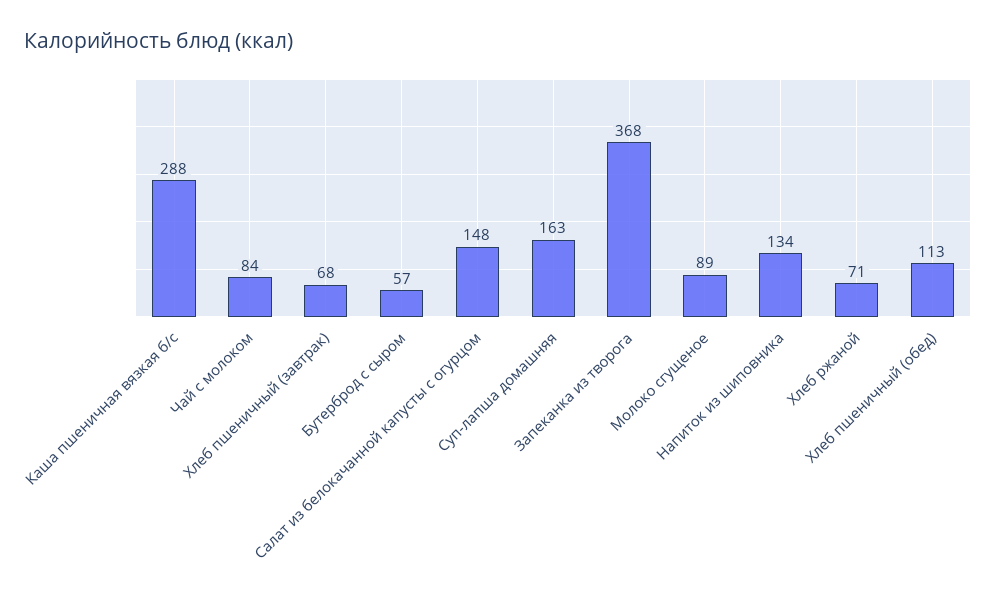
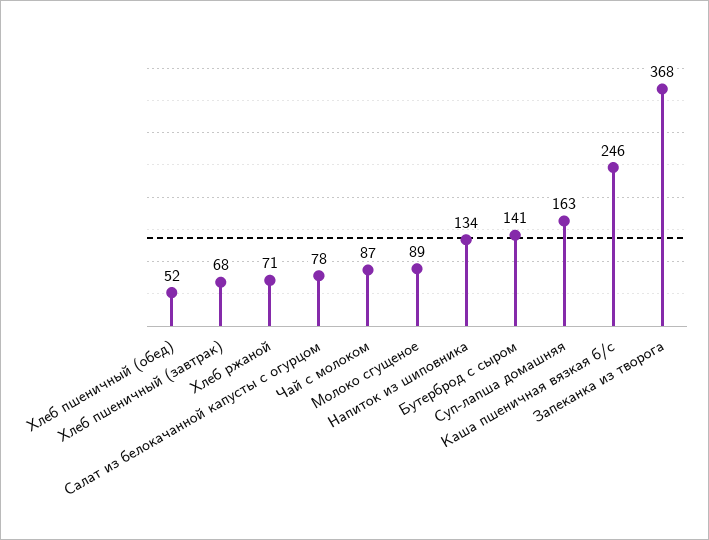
Каша пшеничная вязкая б/с: 288 -> 246
Чай с молоком: 84 -> 87
Бутерброд с сыром: 57 -> 141
Салат из белокачанной капусты с огурцом: 148 -> 78
Хлеб пшеничный (обед): 113 -> 52

